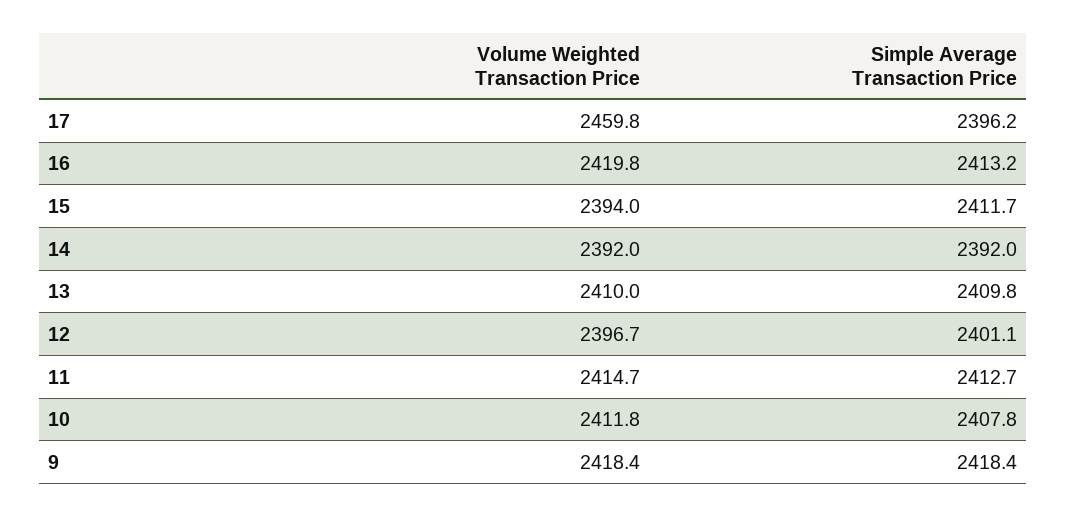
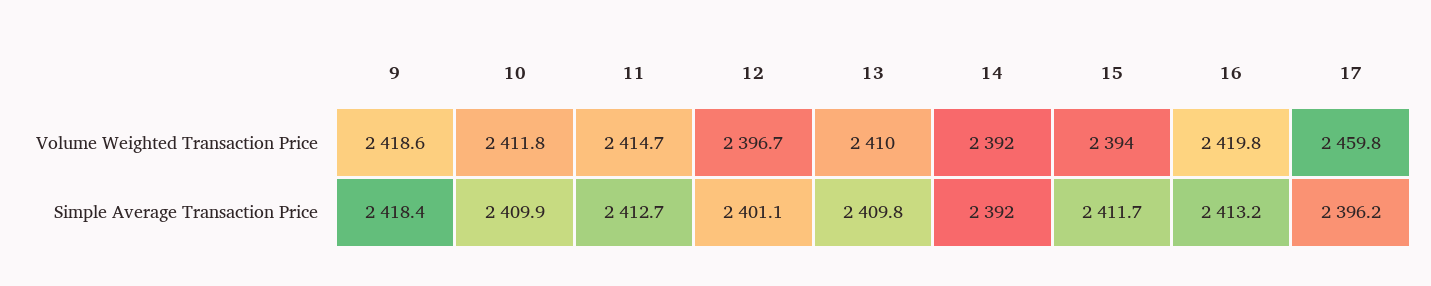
Simple Average Transaction Price, 10: 2407.8 -> 2409.9
Volume Weighted Transaction Price, 9: 2418.4 -> 2418.6

